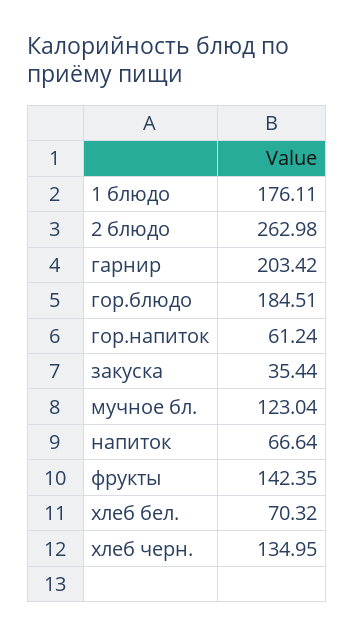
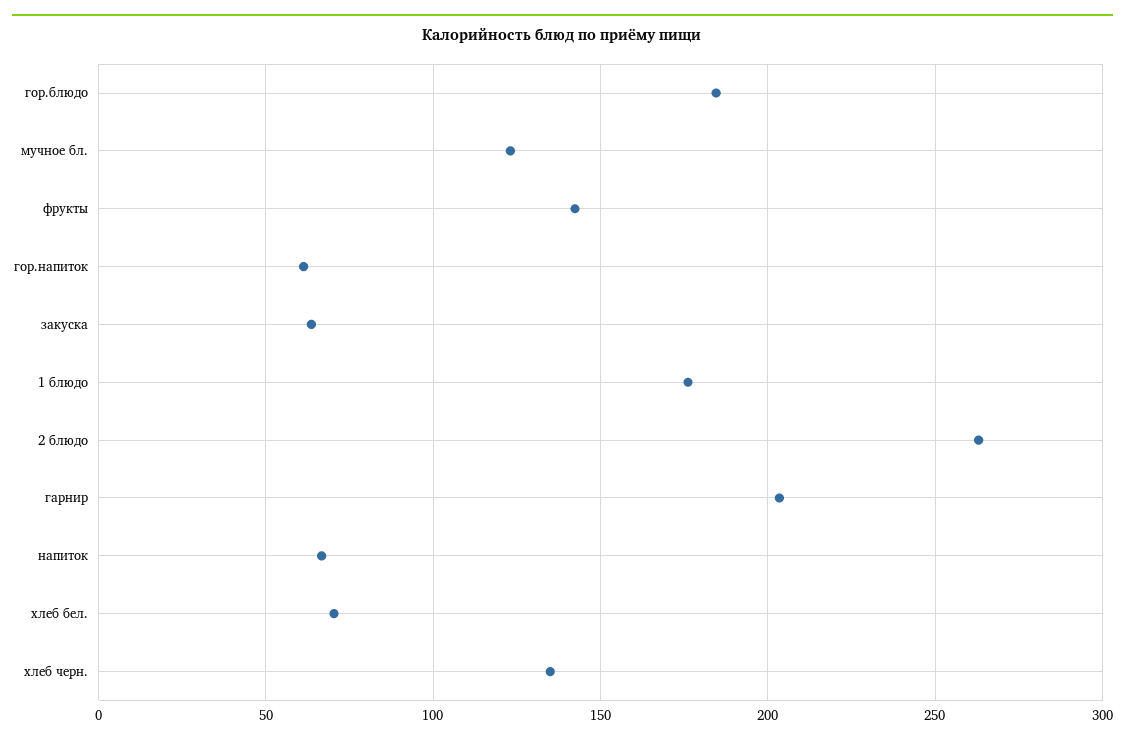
закуска: 35.44 -> 65

